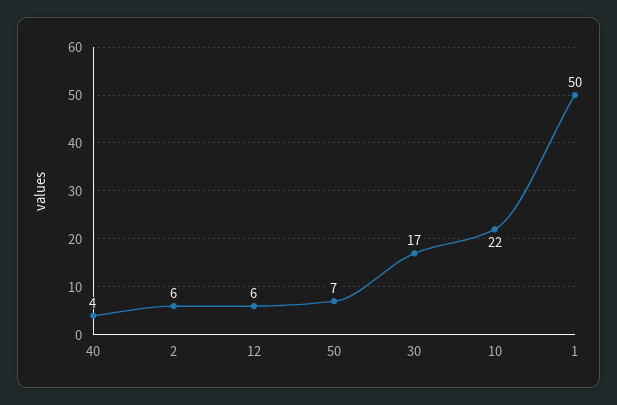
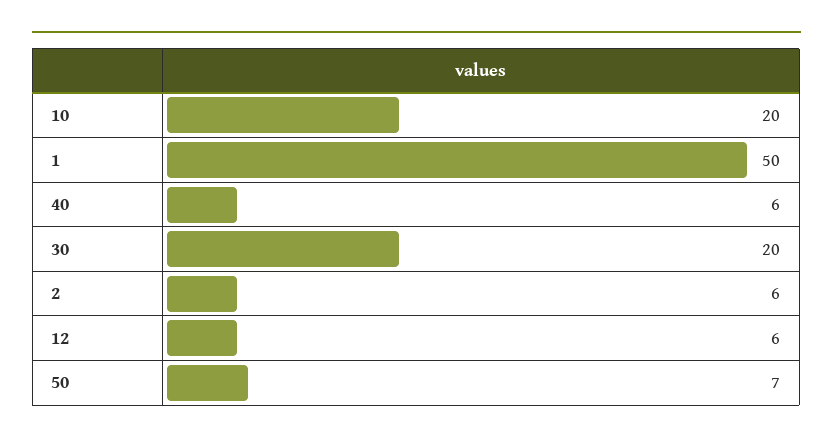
40: 4 -> 6
30: 17 -> 20
10: 22 -> 20

